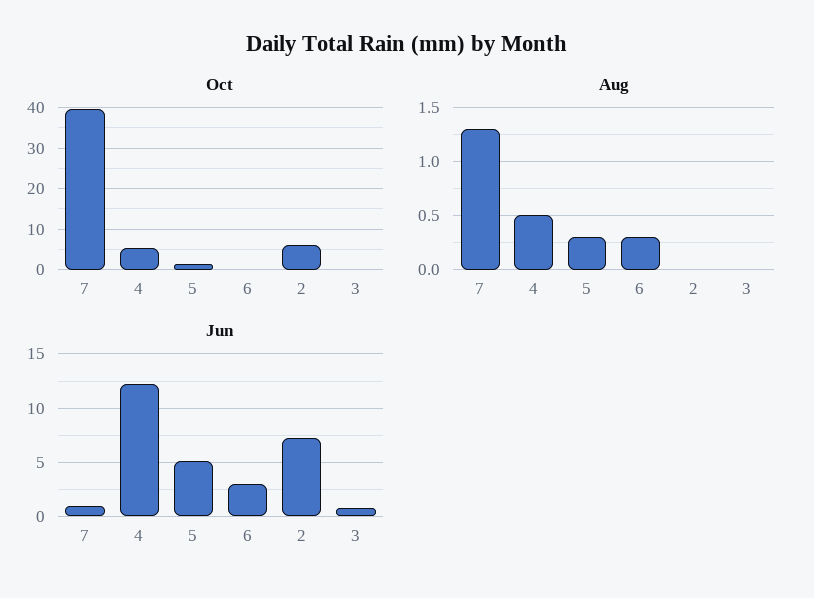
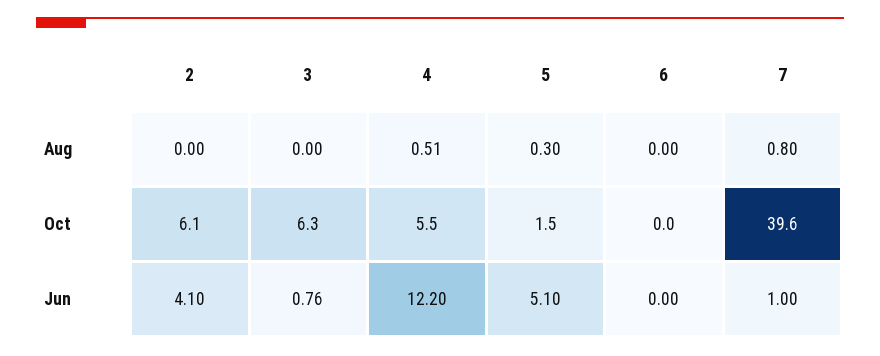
Oct, 3: 0 -> 6.3
Aug, 7: 1.3 -> 0.8
Aug, 6: 0.3 -> 0
Jun, 6: 3 -> 0
Jun, 2: 7 -> 4.1

